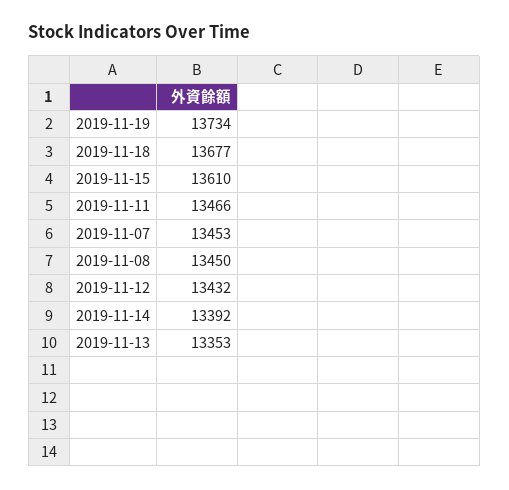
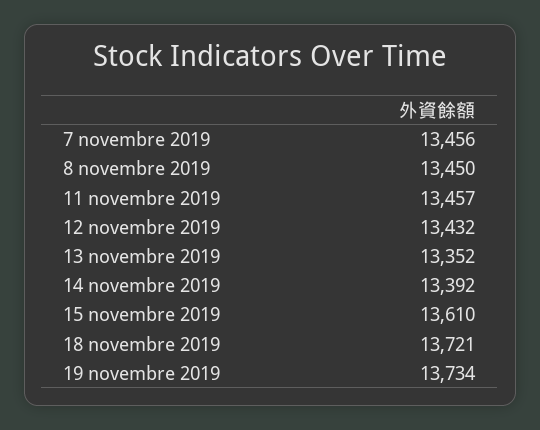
2019-11-18: 13677 -> 13721
2019-11-11: 13466 -> 13457
2019-11-07: 13453 -> 13456
2019-11-13: 13353 -> 13352

